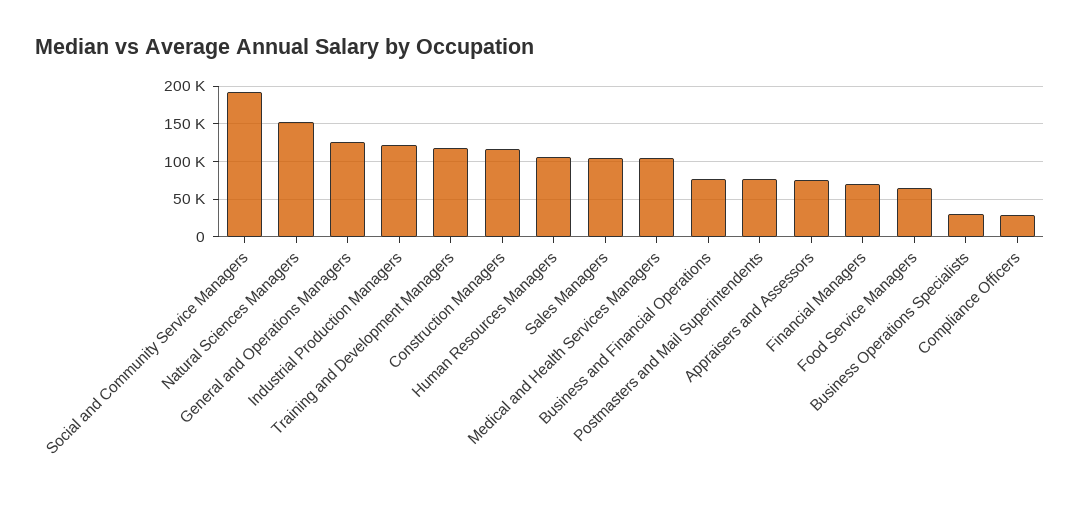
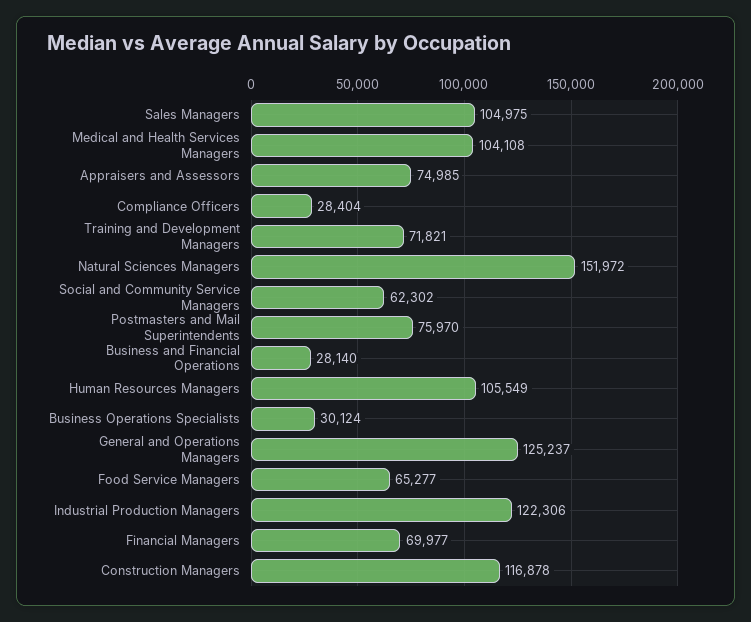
Social and Community Service Managers: 190000 -> 62302
Training and Development Managers: 120000 -> 71821
Business and Financial Operations: 80000 -> 28140

